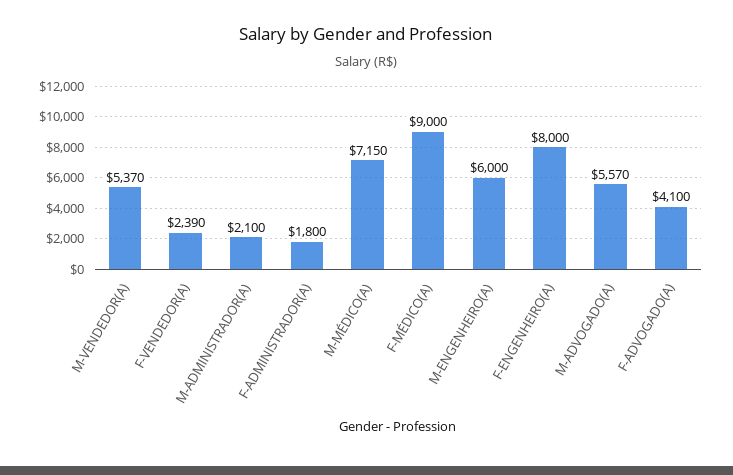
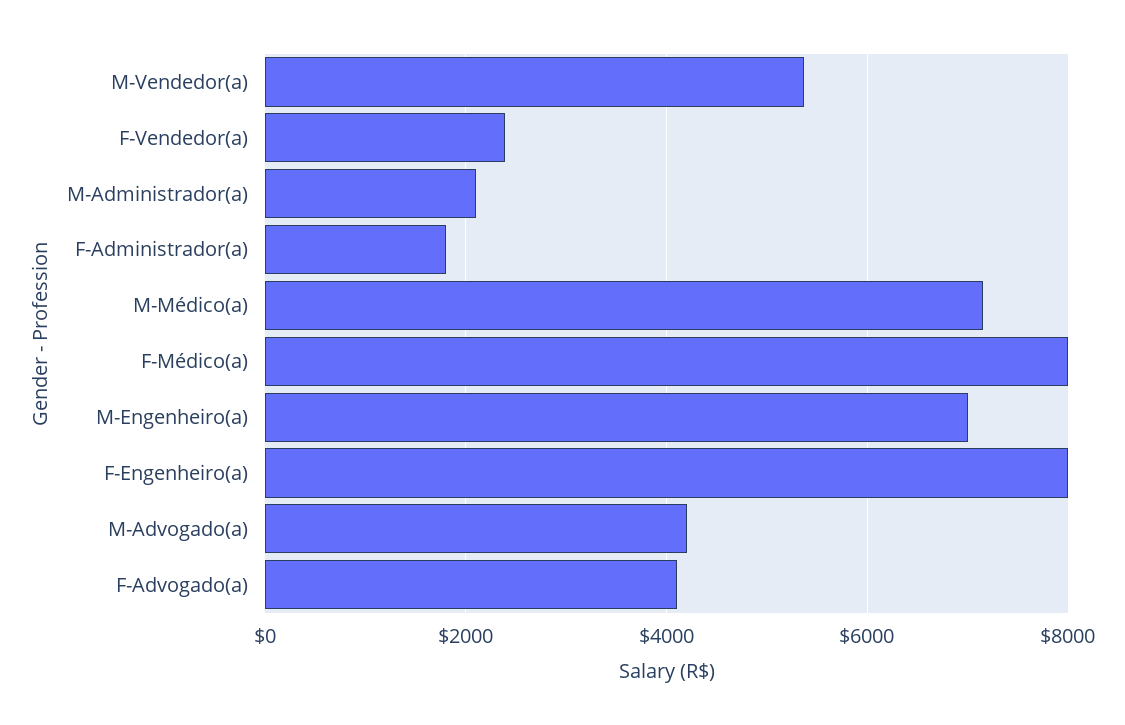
F-MÉDICO(A): 9000 -> 8000
M-ENGENHEIRO(A): 6000 -> 7000
M-ADVOGADO(A): 5570 -> 4200

